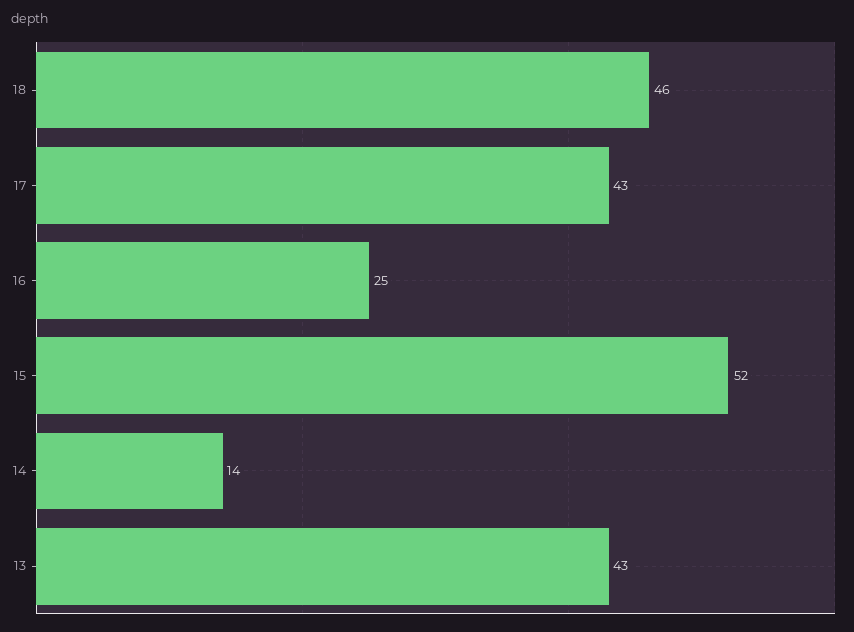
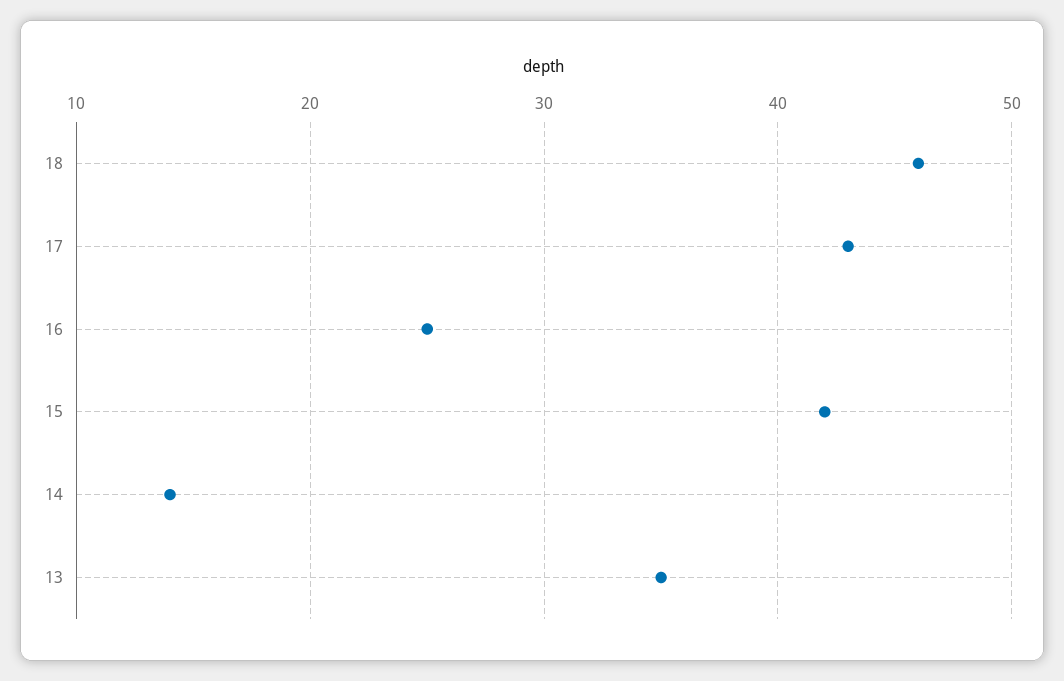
15: 52 -> 42
13: 43 -> 35

